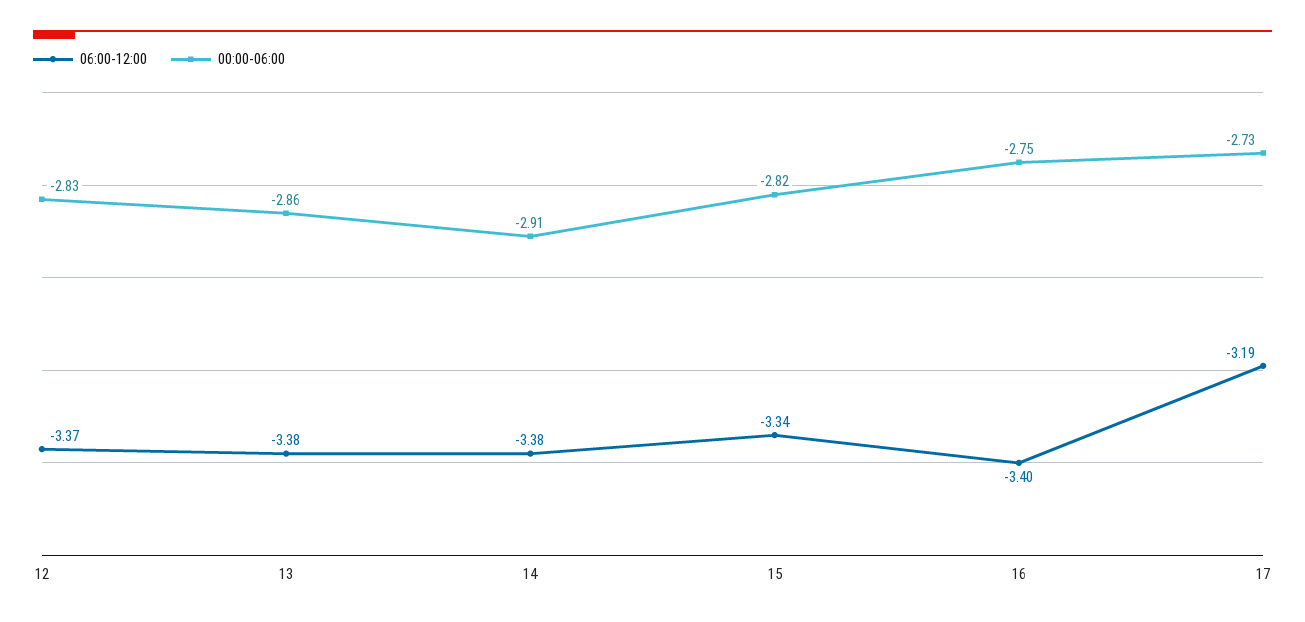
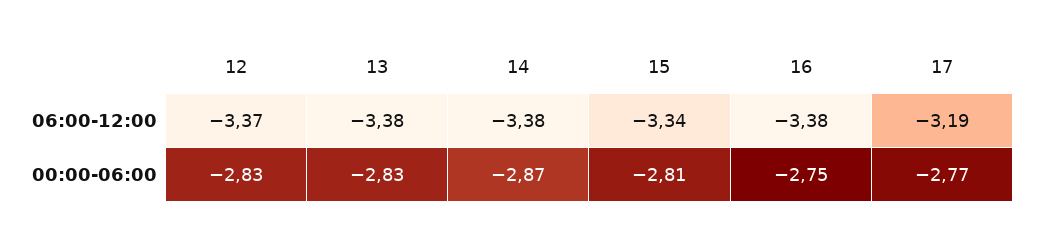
00:00-06:00, 13: -2.86 -> -2.83
00:00-06:00, 14: -2.91 -> -2.87
00:00-06:00, 15: -2.82 -> -2.81
06:00-12:00, 16: -3.4 -> -3.38
00:00-06:00, 17: -2.73 -> -2.77

